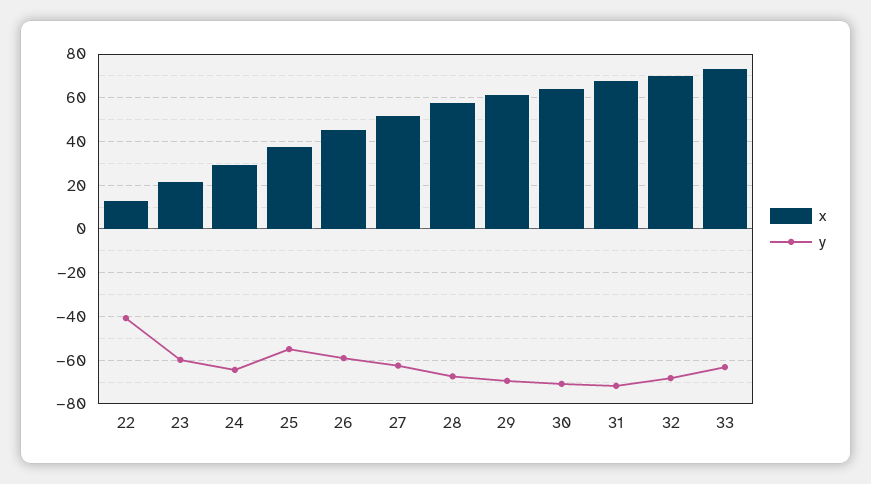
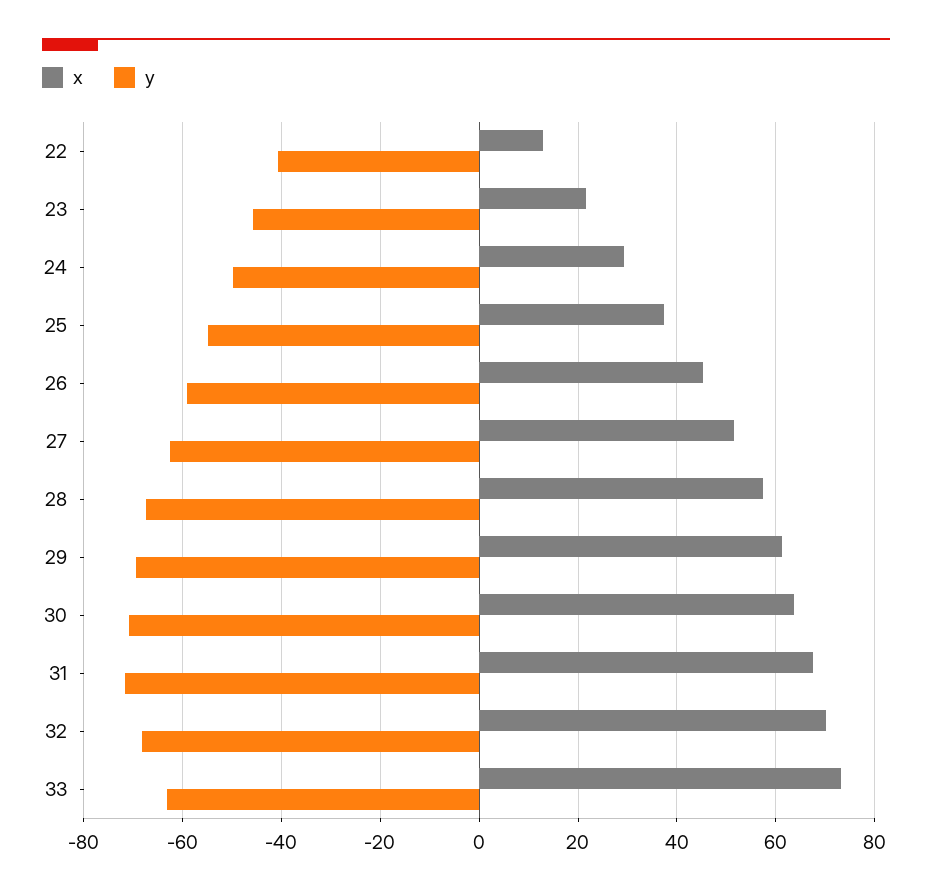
y, 23: -60 -> -46
y, 24: -65 -> -50

